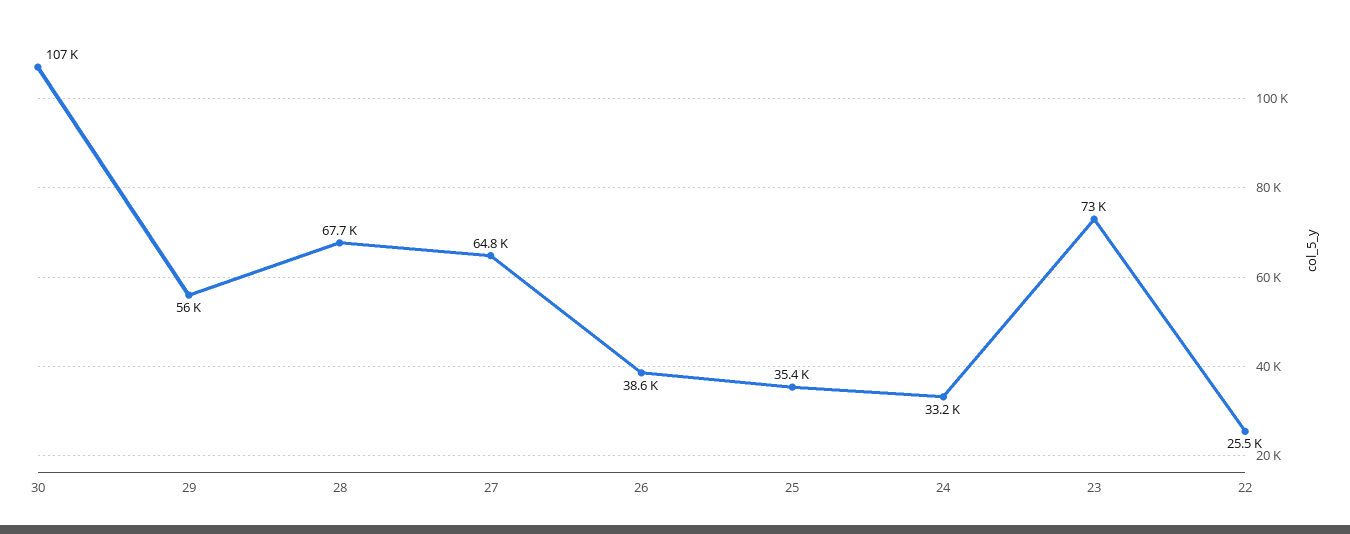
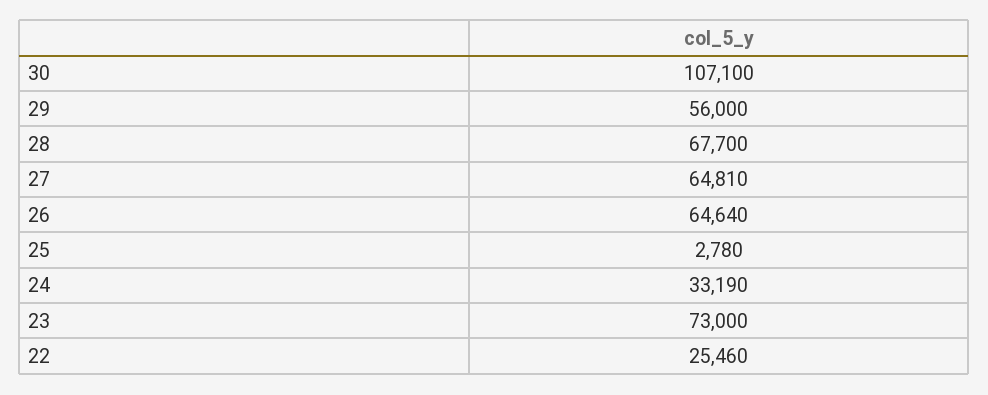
26: 38600 -> 64640
25: 35400 -> 2780

